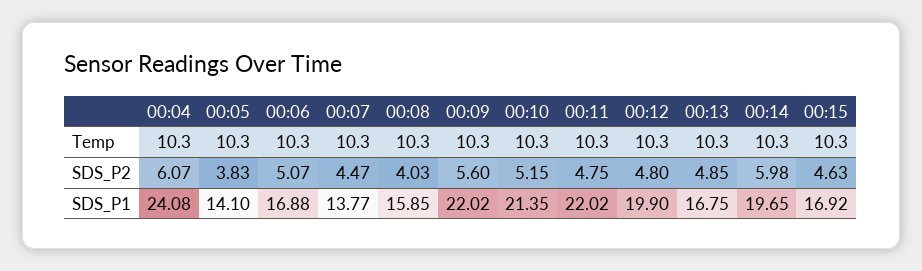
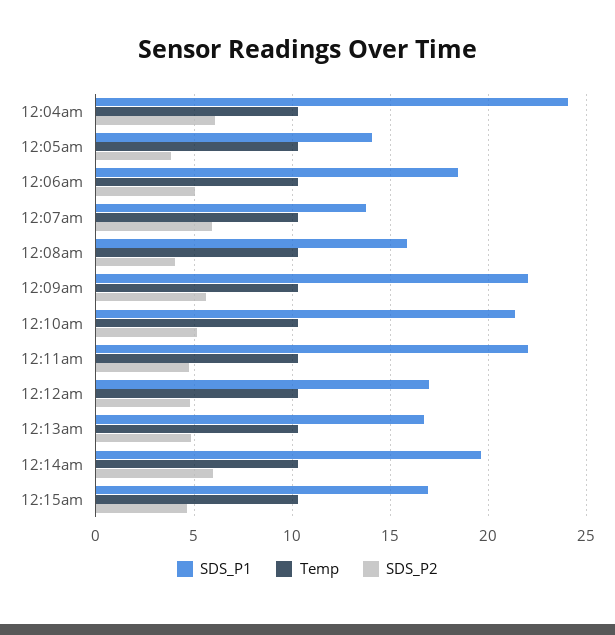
SDS_P2, 00:07: 4.47 -> 6
SDS_P1, 00:06: 16.88 -> 18.5
SDS_P1, 00:12: 19.9 -> 17

